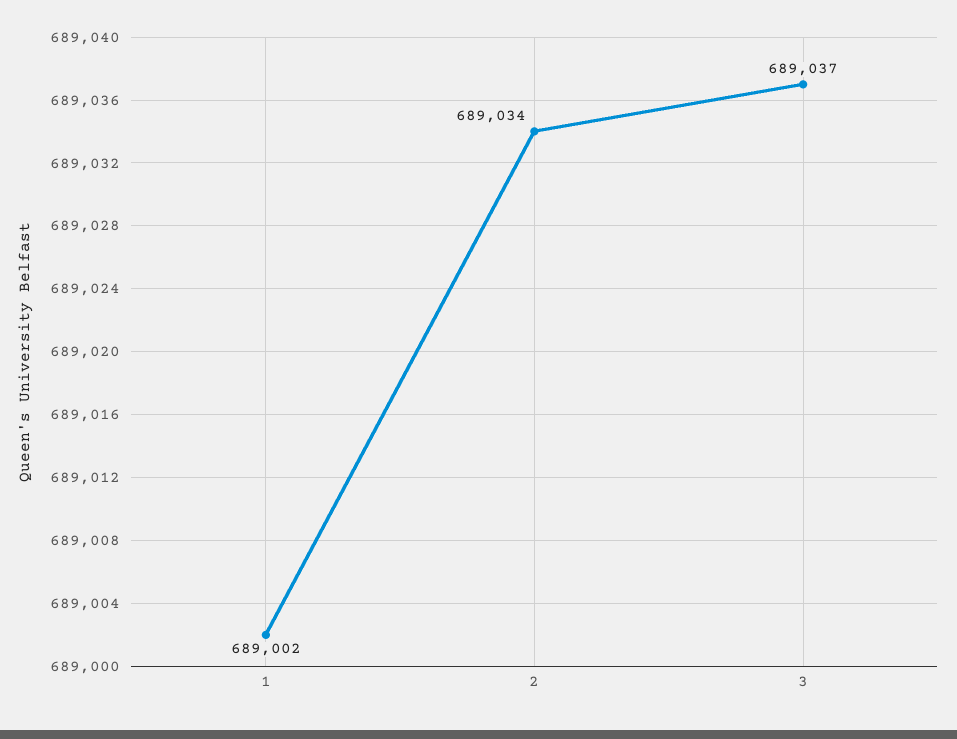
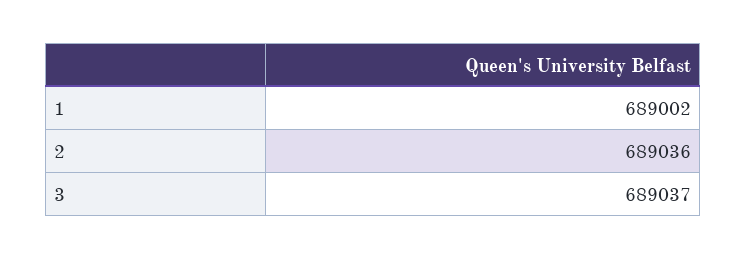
2: 689034 -> 689036

